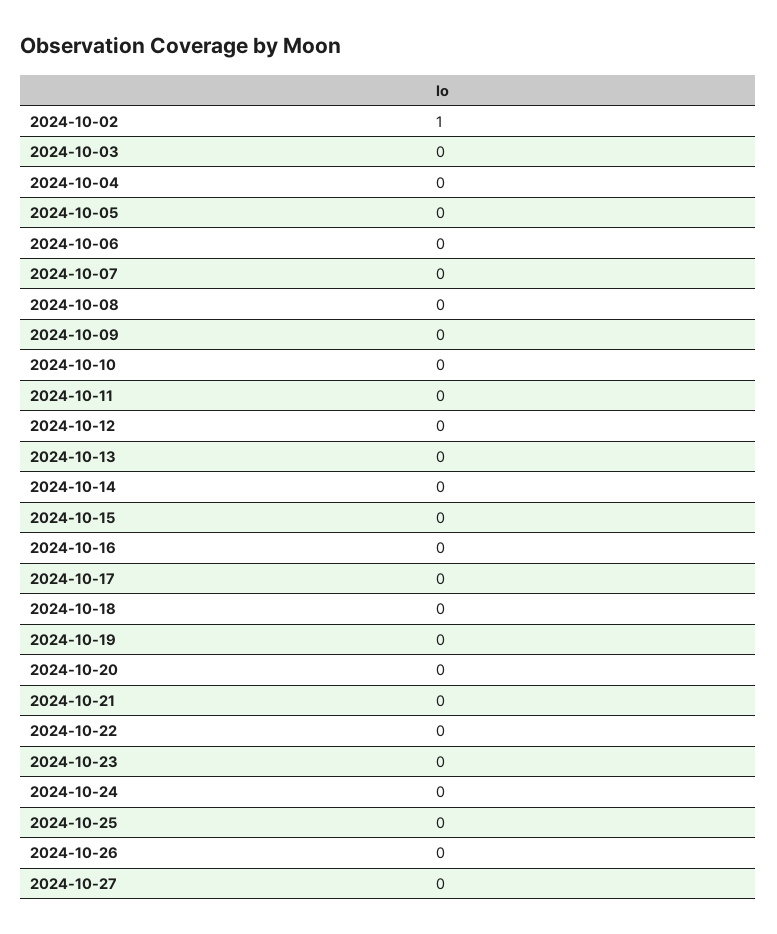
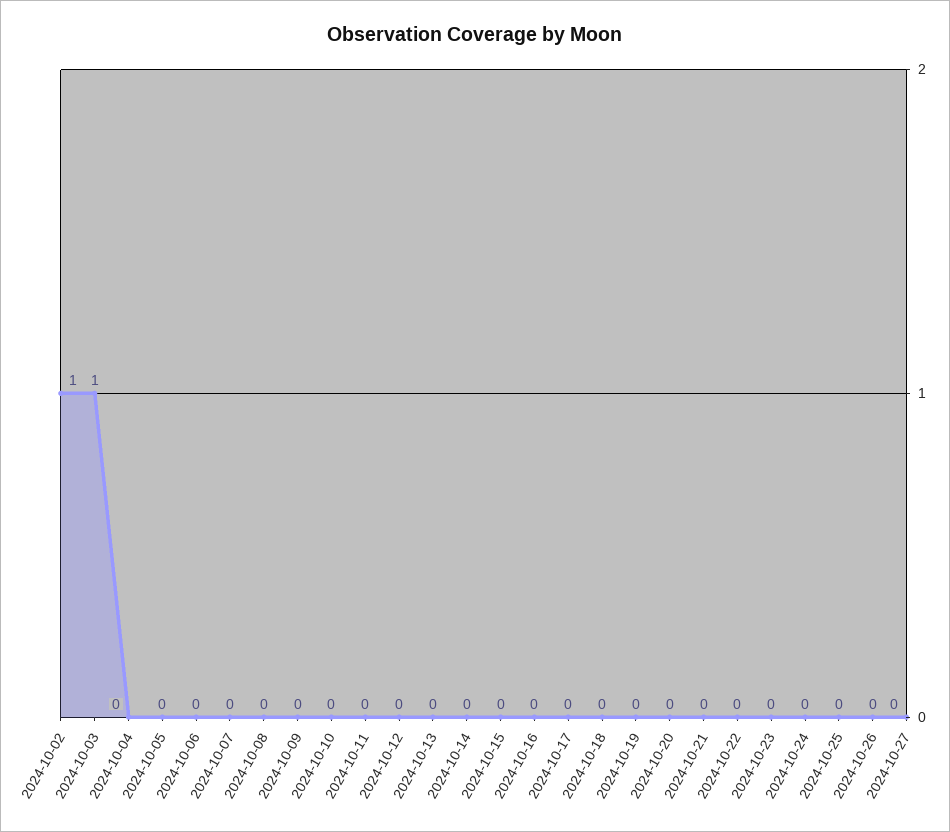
2024-10-03: 0 -> 1

